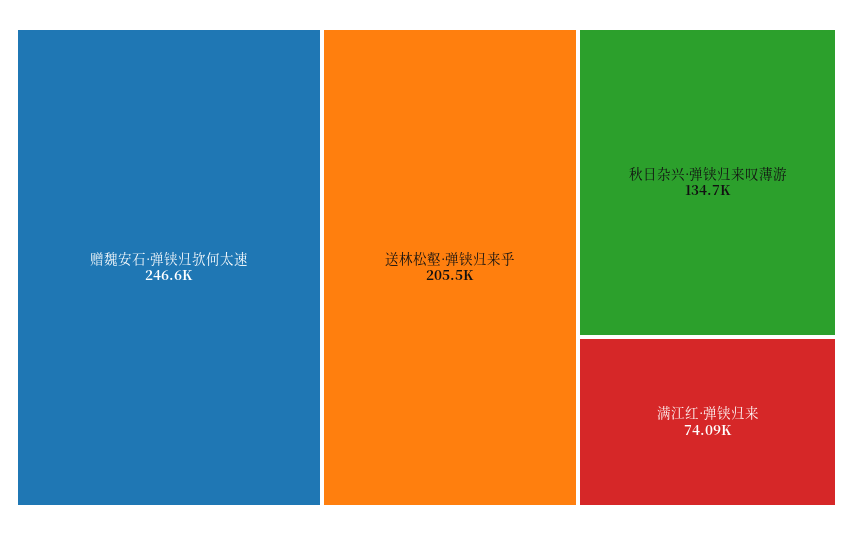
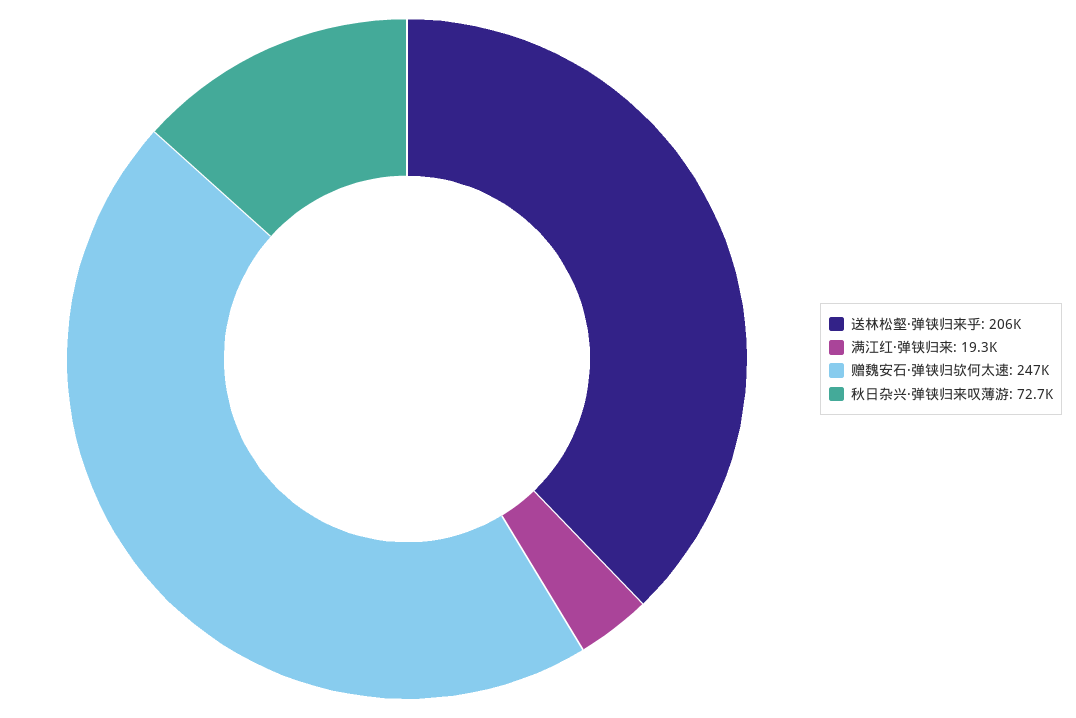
秋日杂兴·弹铗归来叹薄游: 134700 -> 72700
满江红·弹铗归来: 74090 -> 19300

